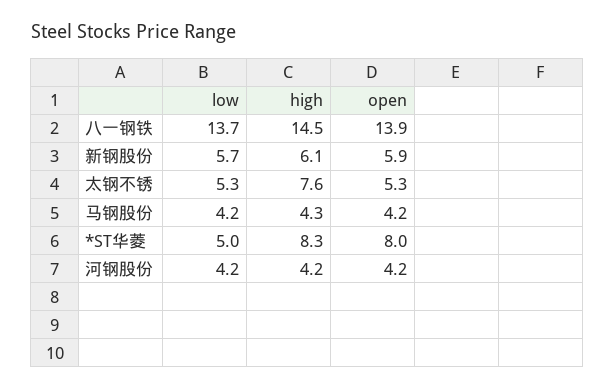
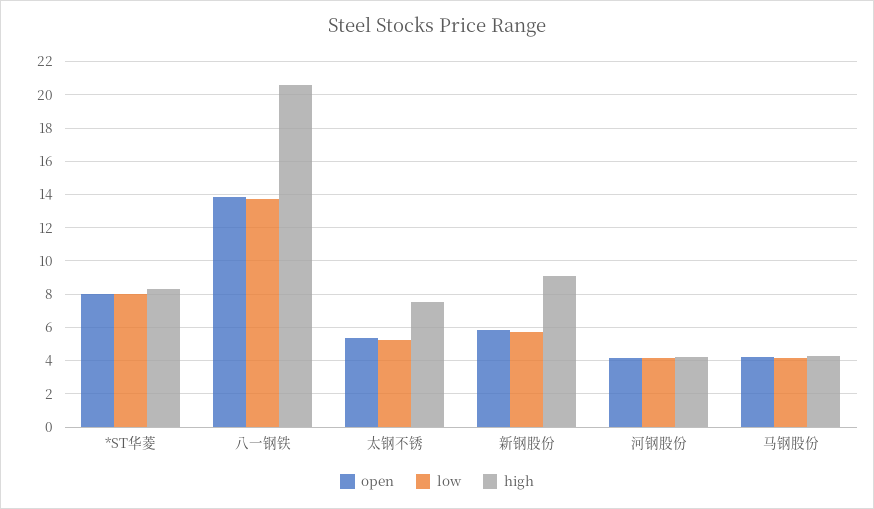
high, 八一钢铁: 14.5 -> 20.5
high, 新钢股份: 6.1 -> 9
low, *ST华菱: 5 -> 8

